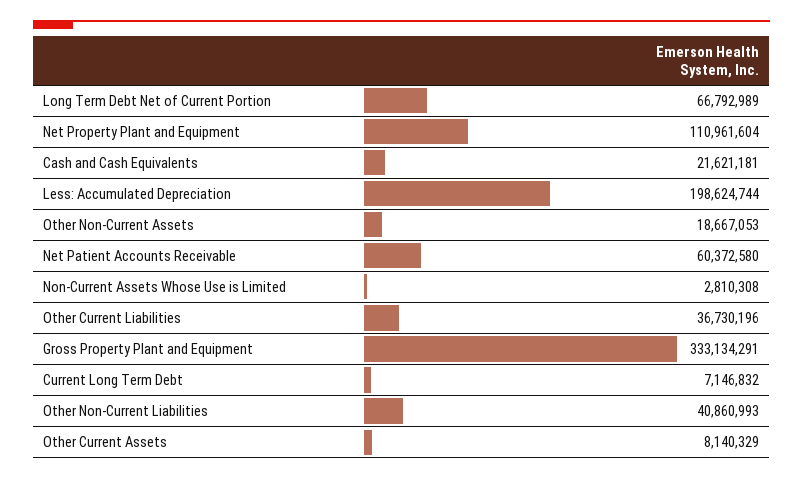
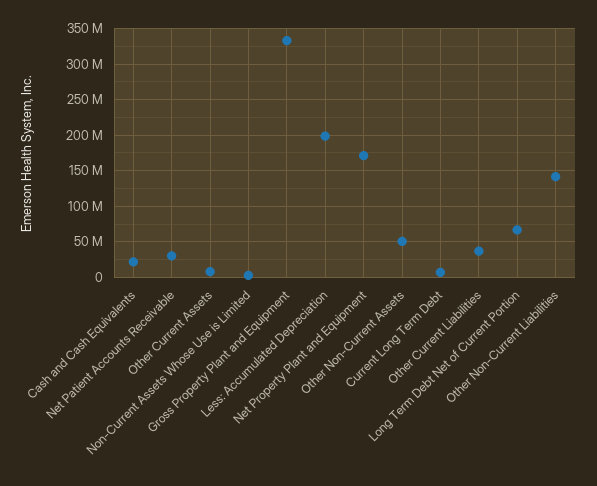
Net Property Plant and Equipment: 110961604 -> 170000000
Other Non-Current Assets: 18667053 -> 50000000
Net Patient Accounts Receivable: 60372580 -> 30000000
Other Non-Current Liabilities: 40860993 -> 140000000

